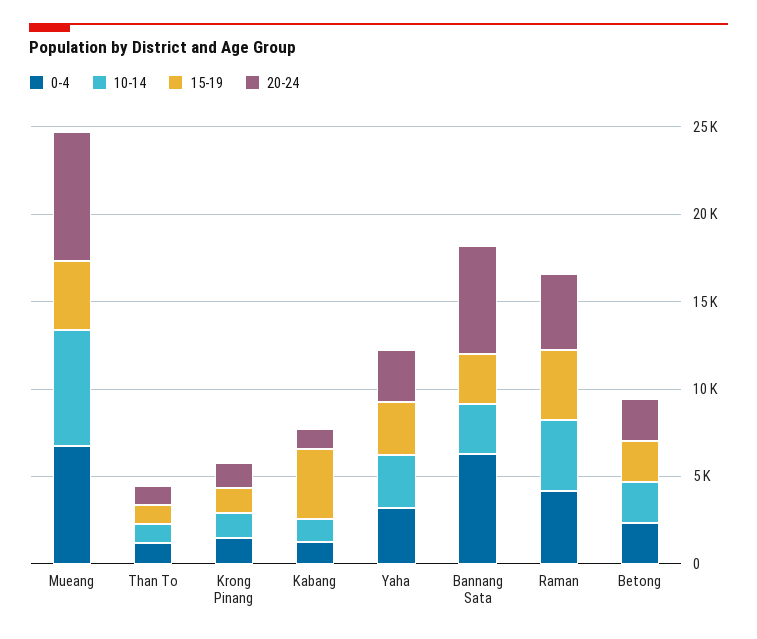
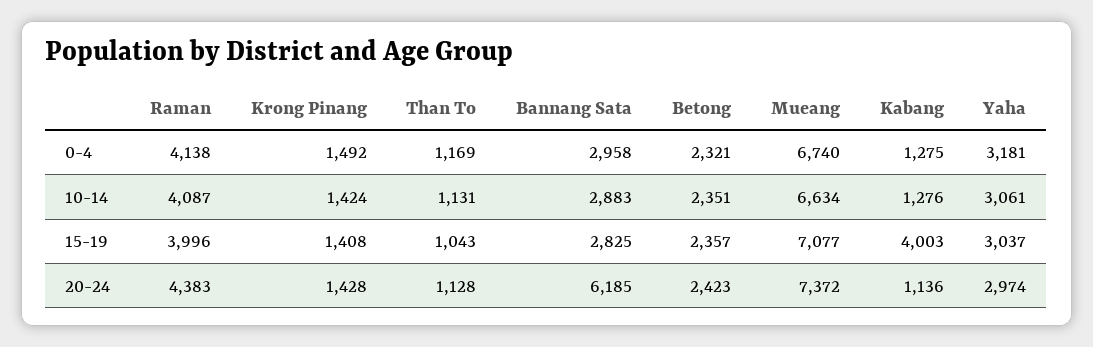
15-19, Mueang: 4000 -> 7077
0-4, Bannang Sata: 6000 -> 2958

